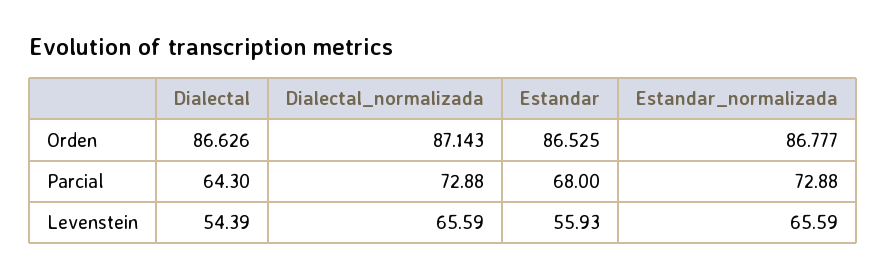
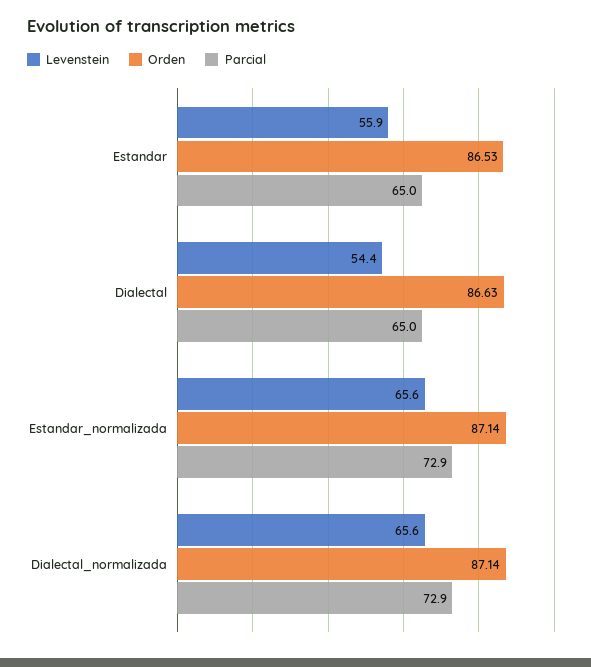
Orden, Estandar_normalizada: 86.777 -> 87.14
Parcial, Dialectal: 64.3 -> 65
Parcial, Estandar: 68 -> 65

